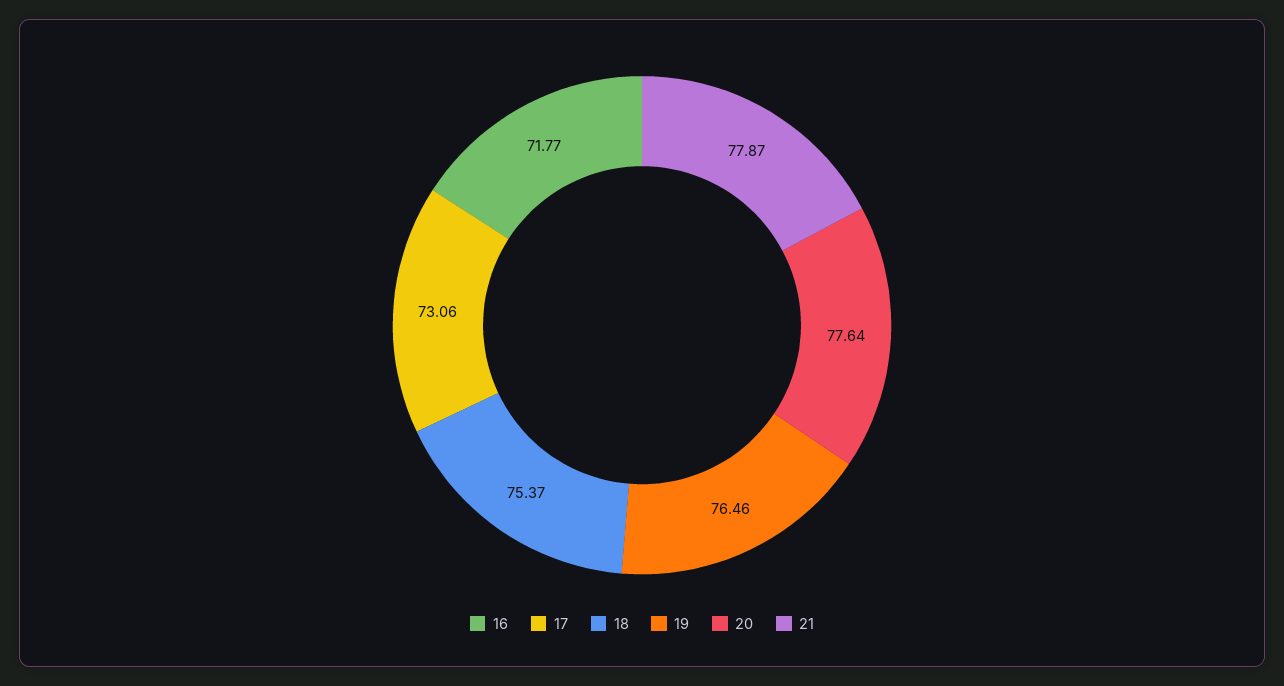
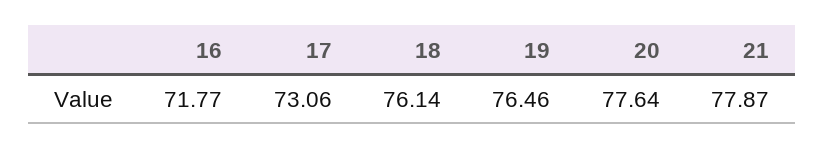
18: 75.37 -> 76.14

